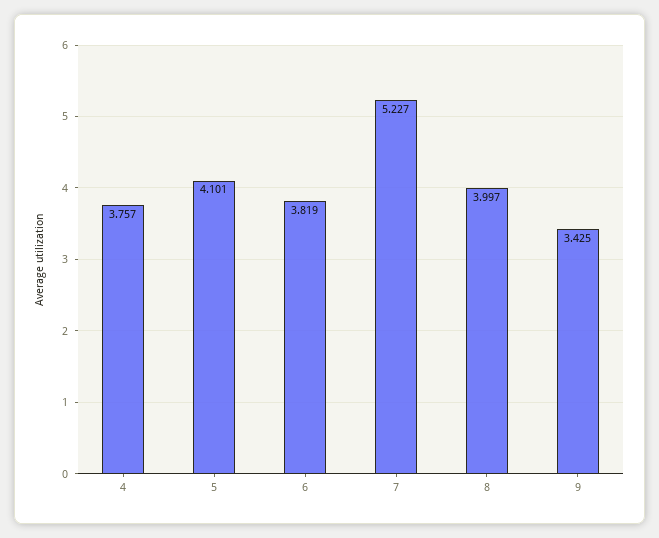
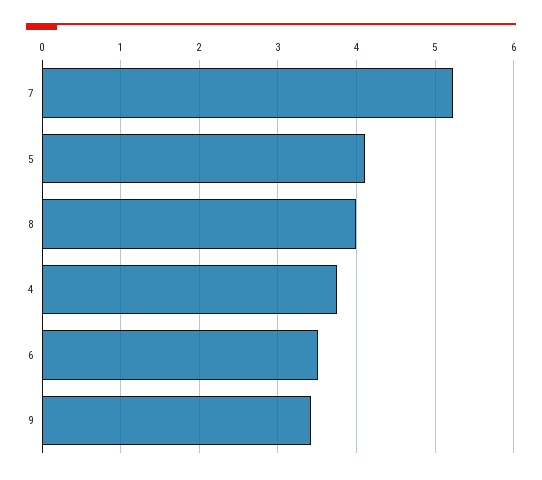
6: 3.819 -> 3.5

